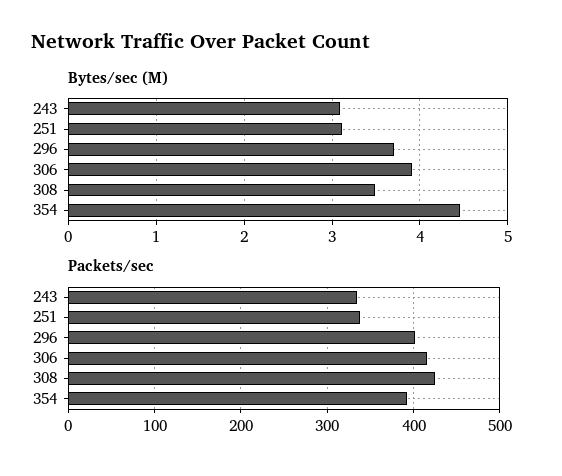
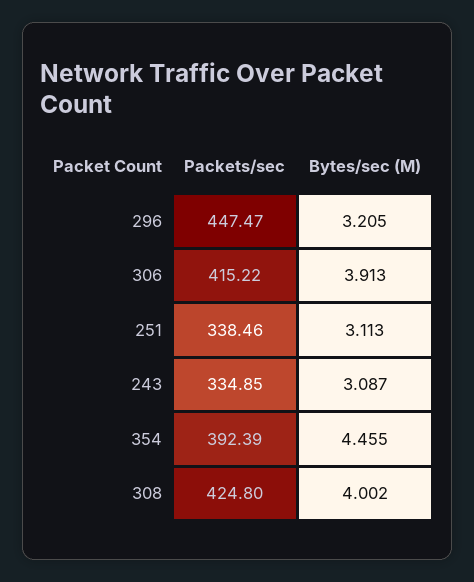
Bytes/sec (M), 296: 3.7 -> 3.205
Bytes/sec (M), 308: 3.5 -> 4.002
Packets/sec, 296: 400 -> 447.47

